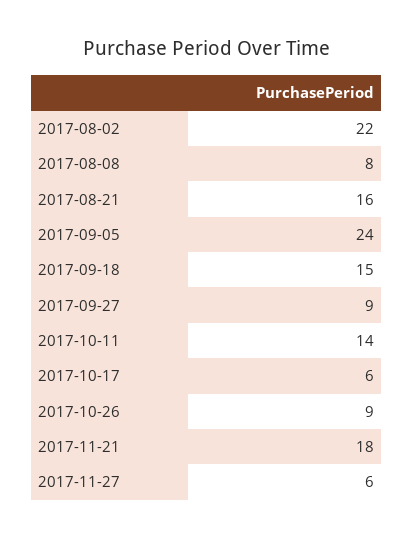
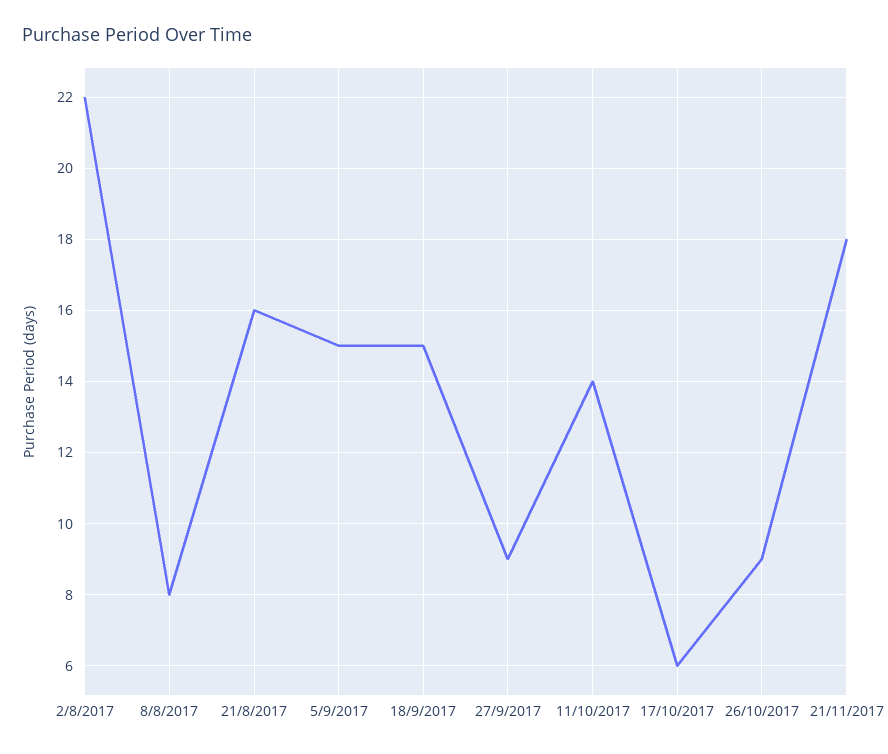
2017-09-05: 24 -> 15
2017-11-27: 6 -> none

